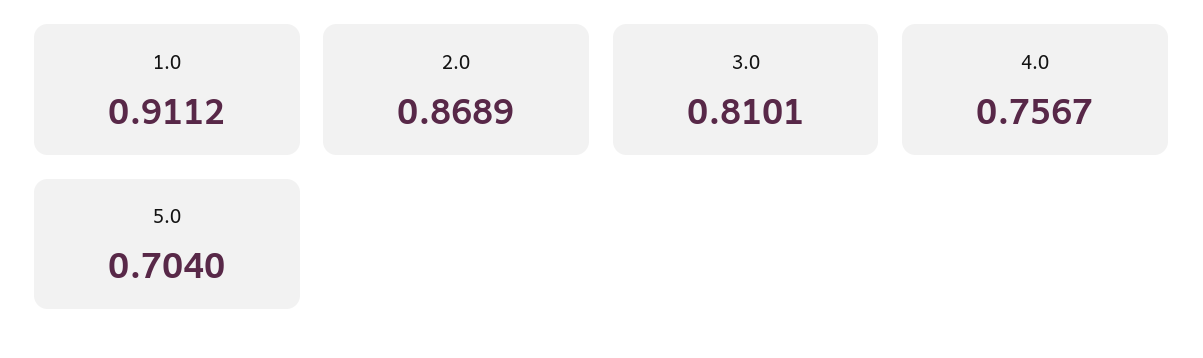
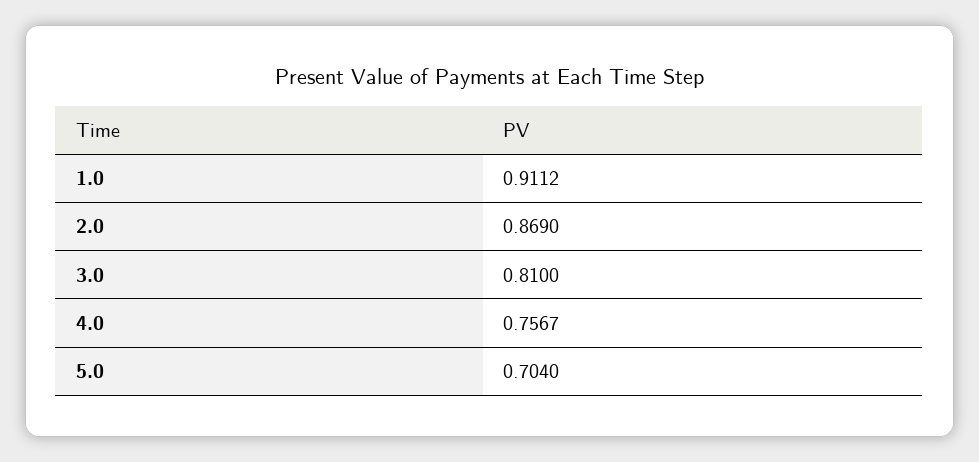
2.0: 0.8689 -> 0.869
3.0: 0.8101 -> 0.81

